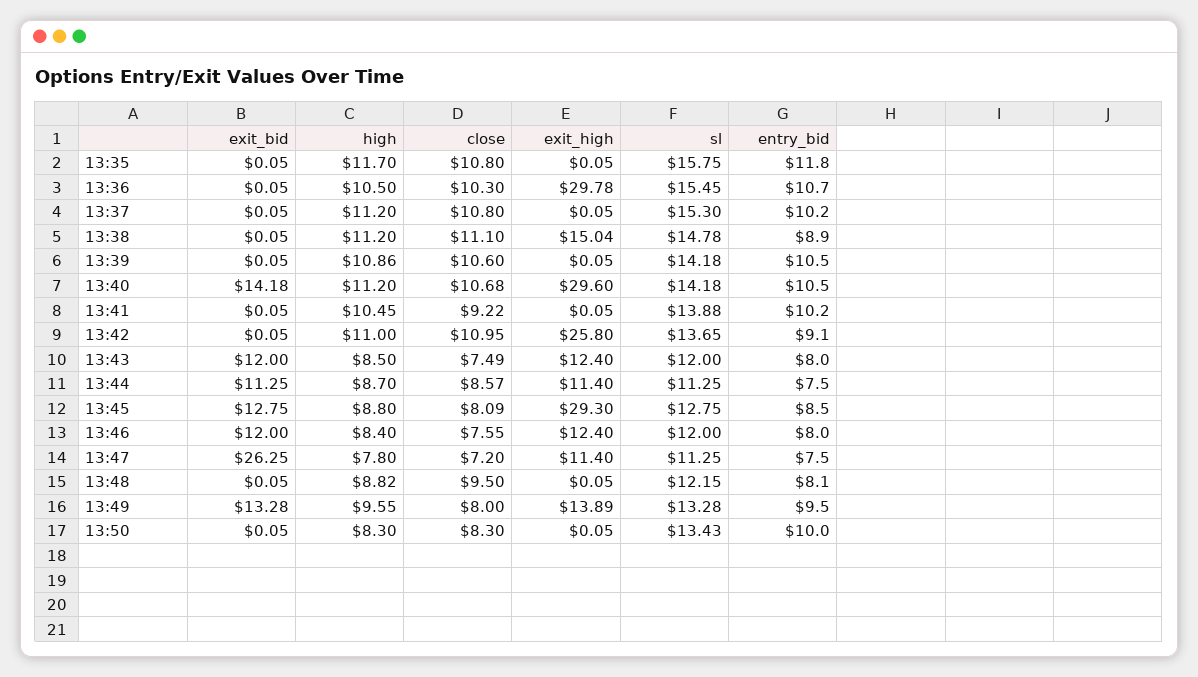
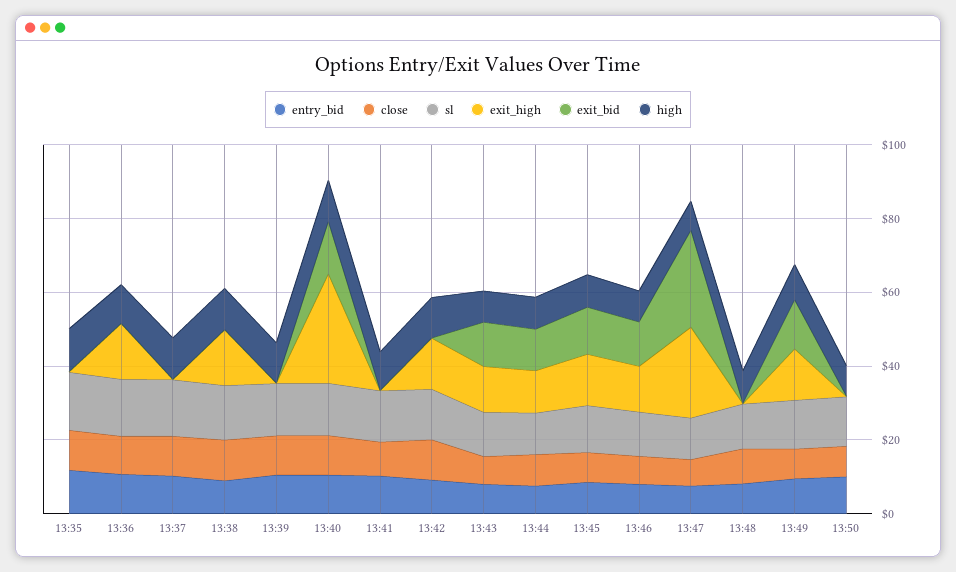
exit_high, 13:36: 29.78 -> 15
exit_high, 13:42: 25.8 -> 15
exit_high, 13:45: 29.3 -> 15
exit_high, 13:47: 11.4 -> 25

